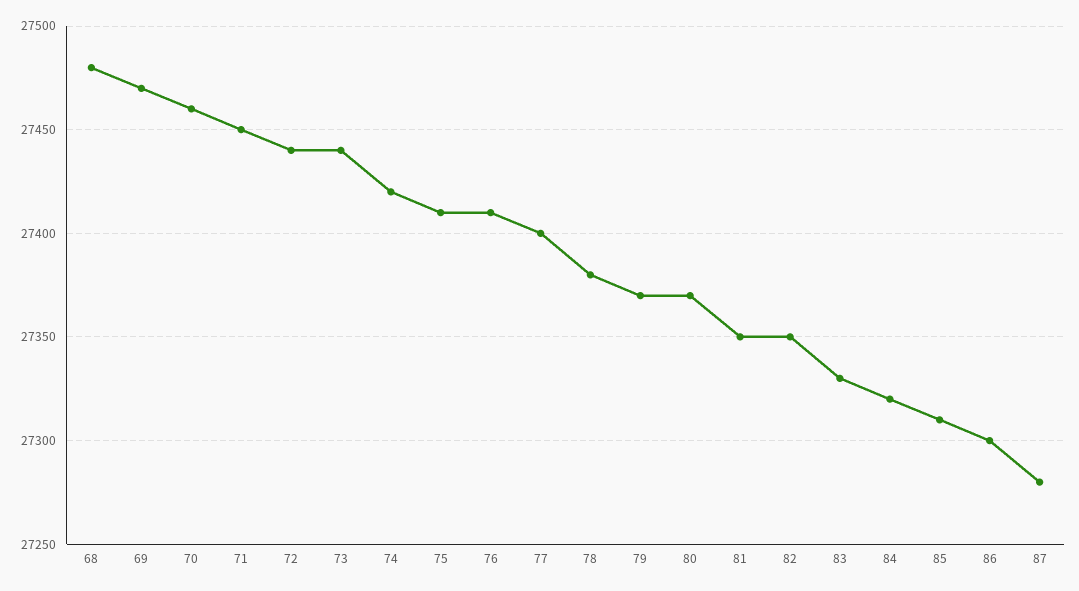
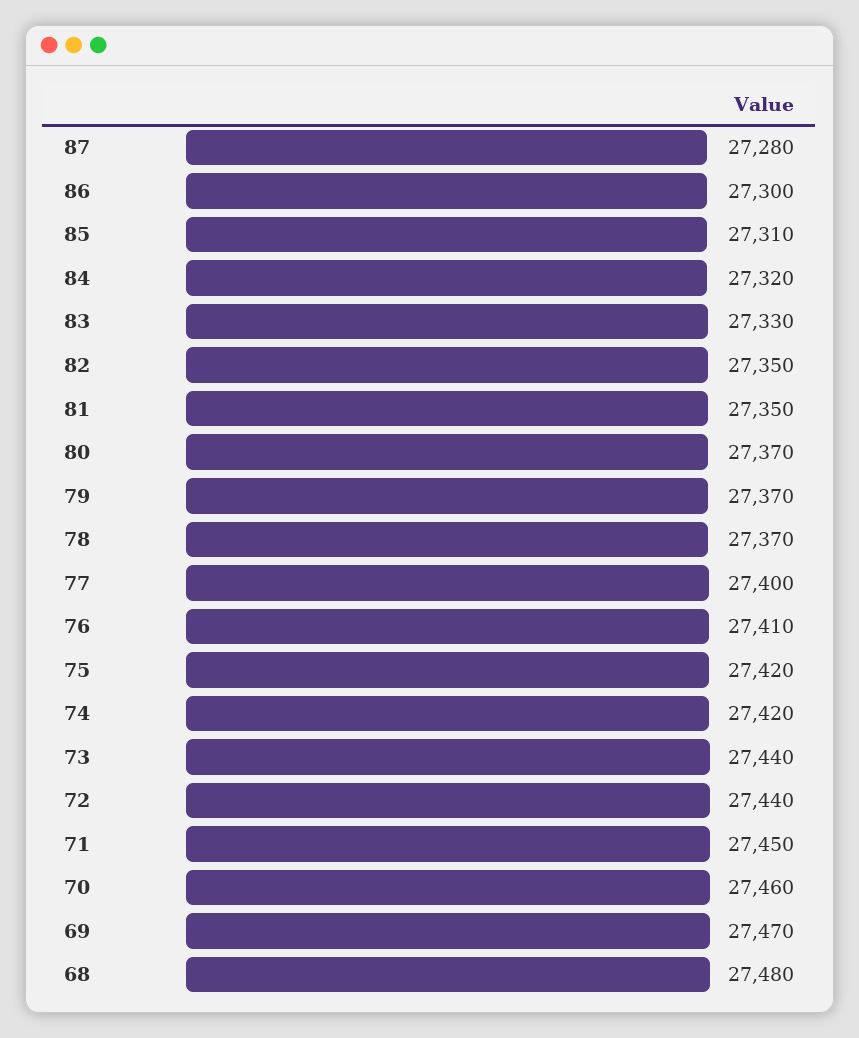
75: 27410 -> 27420
78: 27380 -> 27370

